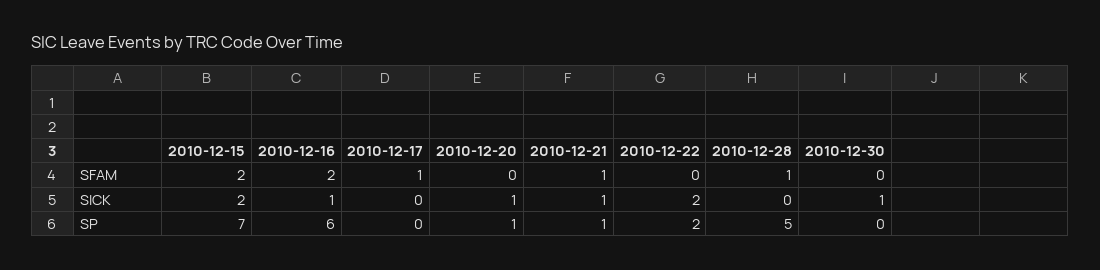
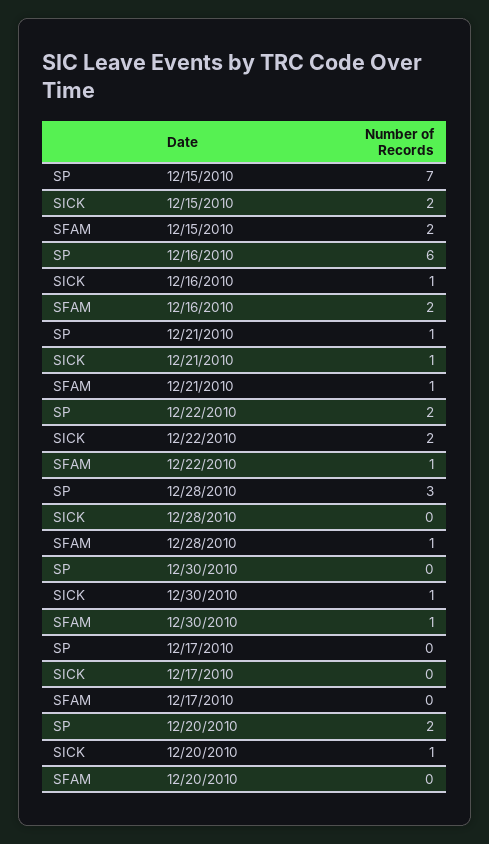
2010-12-17, SFAM: 1 -> 0
2010-12-22, SFAM: 0 -> 1
2010-12-30, SFAM: 0 -> 1
2010-12-20, SP: 1 -> 2
2010-12-28, SP: 5 -> 3

